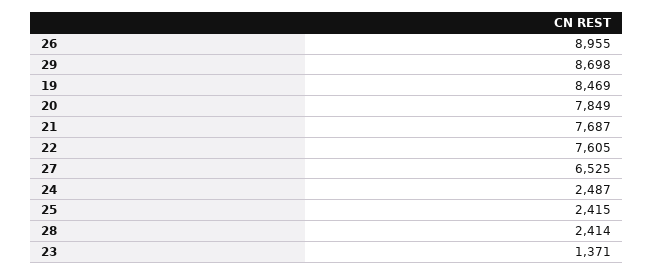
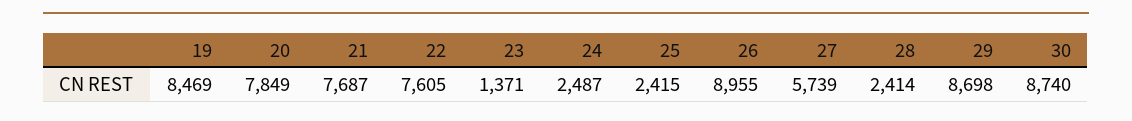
27: 6525 -> 5739
30: none -> 8740

